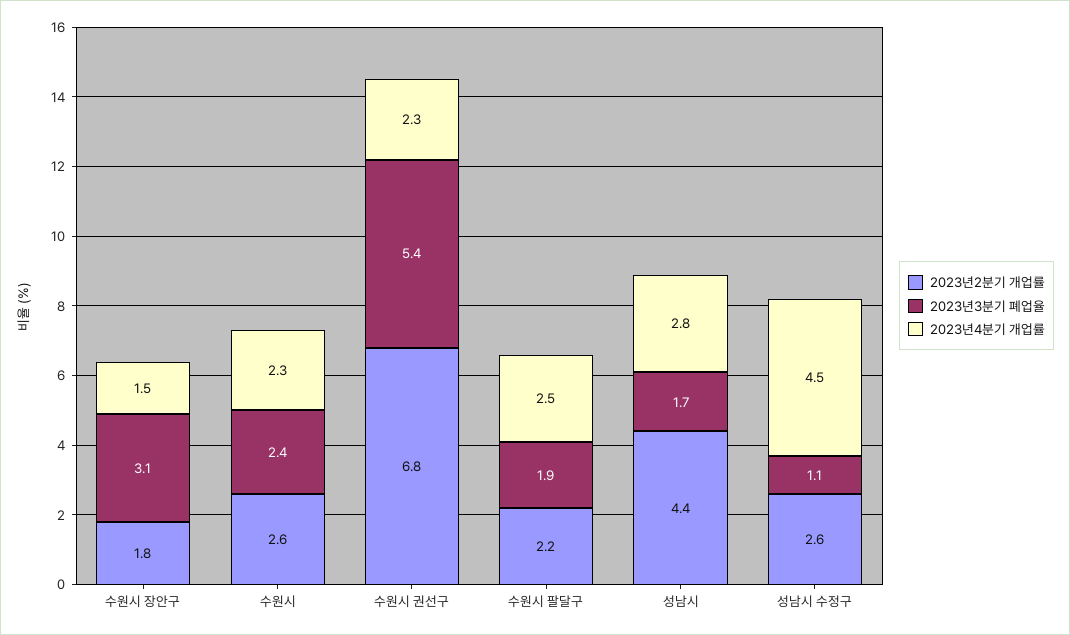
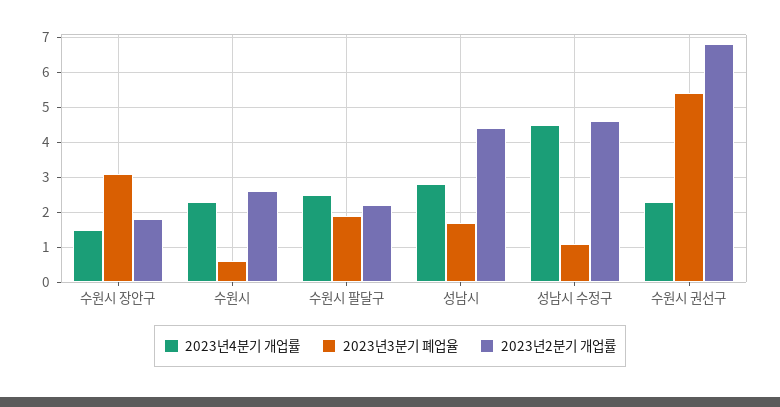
2023년3분기 폐업율, 수원시: 2.4 -> 0.5
2023년2분기 개업률, 성남시 수정구: 2.6 -> 4.5

